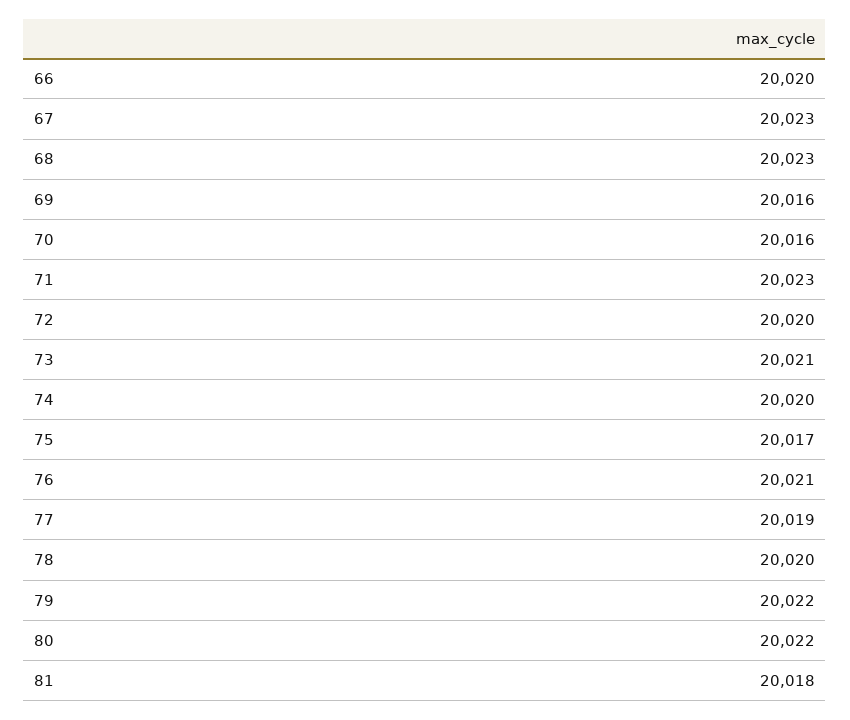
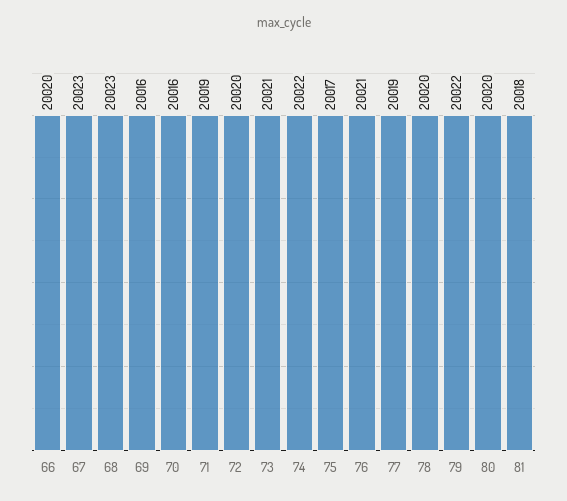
71: 20023 -> 20019
74: 20020 -> 20022
80: 20022 -> 20020

